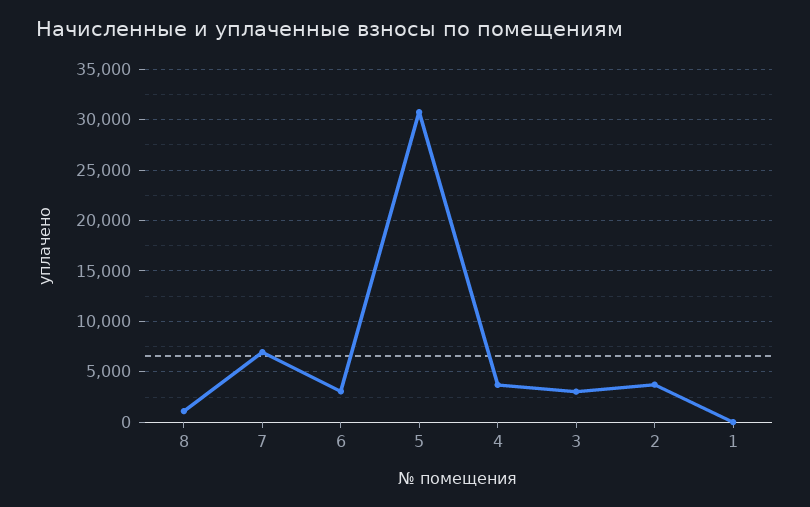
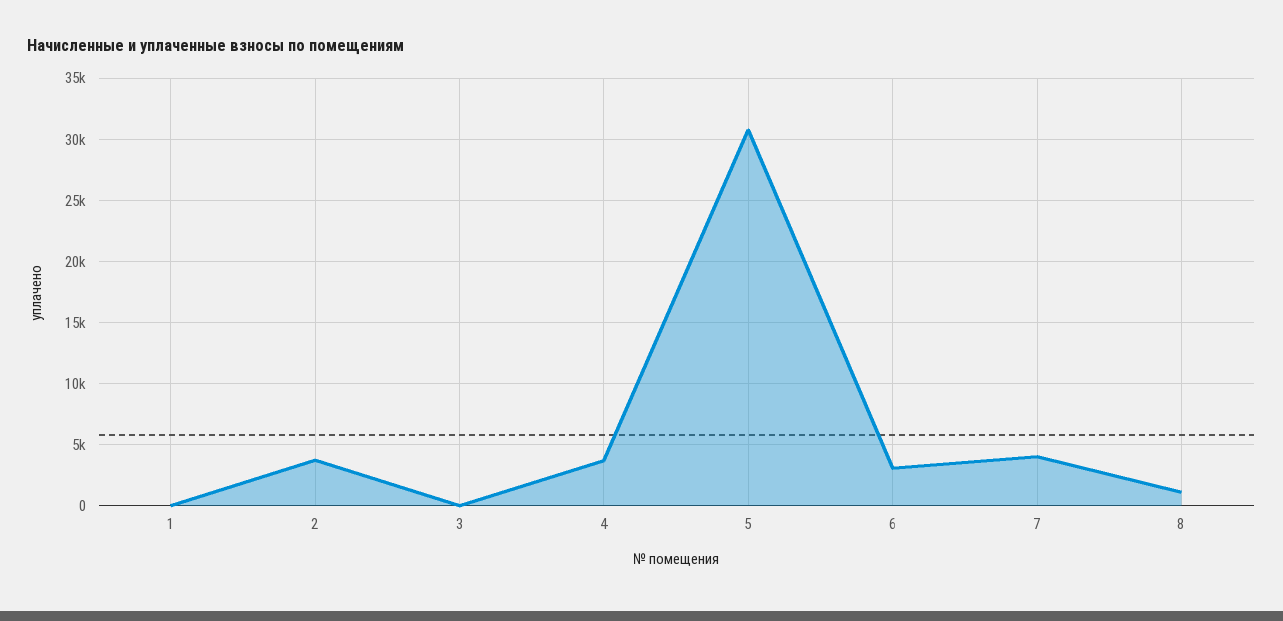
7: 7000 -> 4000
3: 3000 -> 0

